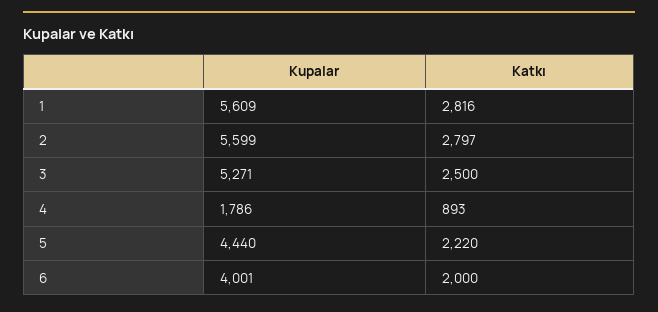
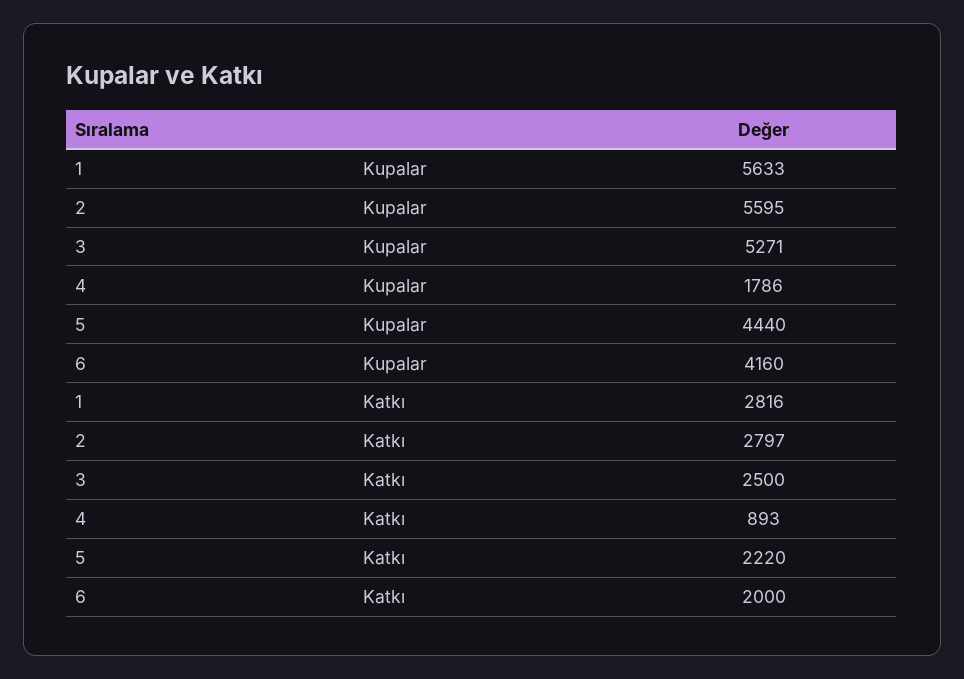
Kupalar, 1: 5609 -> 5633
Kupalar, 2: 5599 -> 5595
Kupalar, 6: 4001 -> 4160

